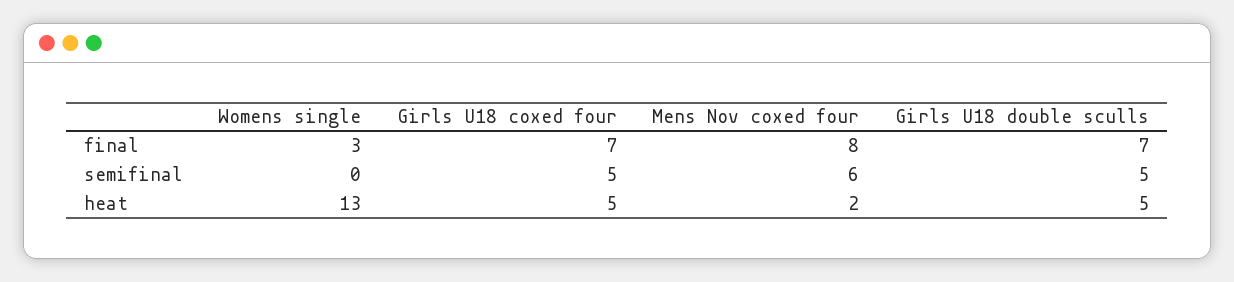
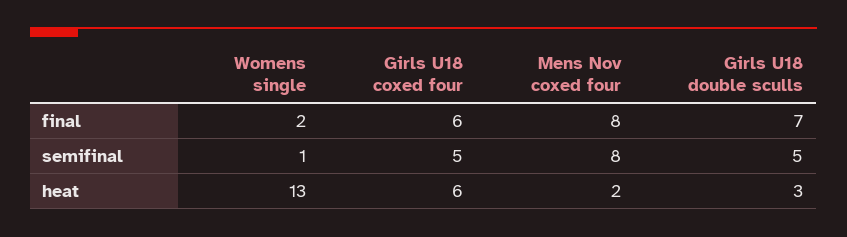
Womens single, final: 3 -> 2
Girls U18 coxed four, final: 7 -> 6
Womens single, semifinal: 0 -> 1
Mens Nov coxed four, semifinal: 6 -> 8
Girls U18 coxed four, heat: 5 -> 6
Girls U18 double sculls, heat: 5 -> 3

